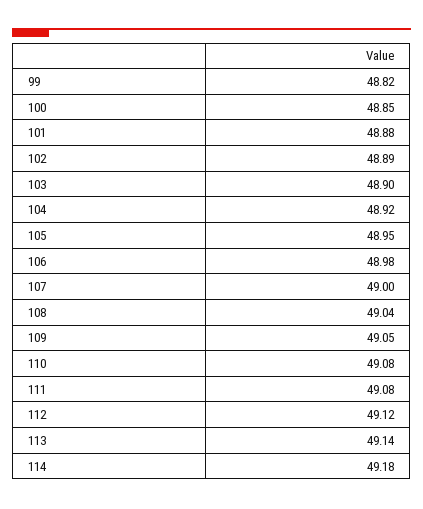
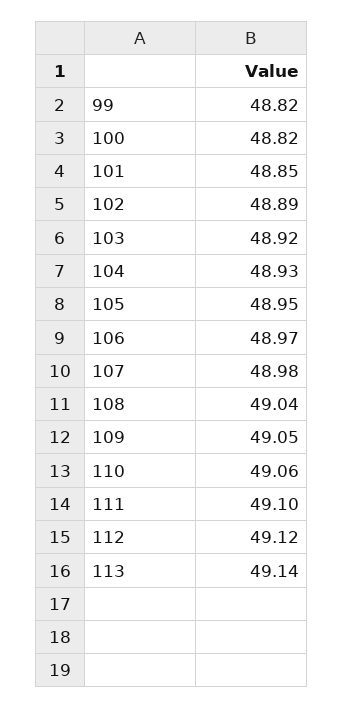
100: 48.85 -> 48.82
101: 48.88 -> 48.85
103: 48.9 -> 48.92
104: 48.92 -> 48.93
106: 48.98 -> 48.97
107: 49 -> 48.98
110: 49.08 -> 49.06
111: 49.08 -> 49.1
114: 49.18 -> none

